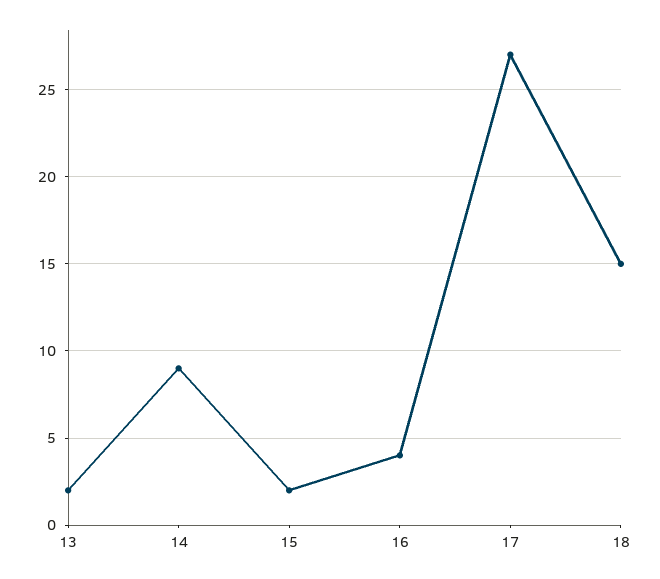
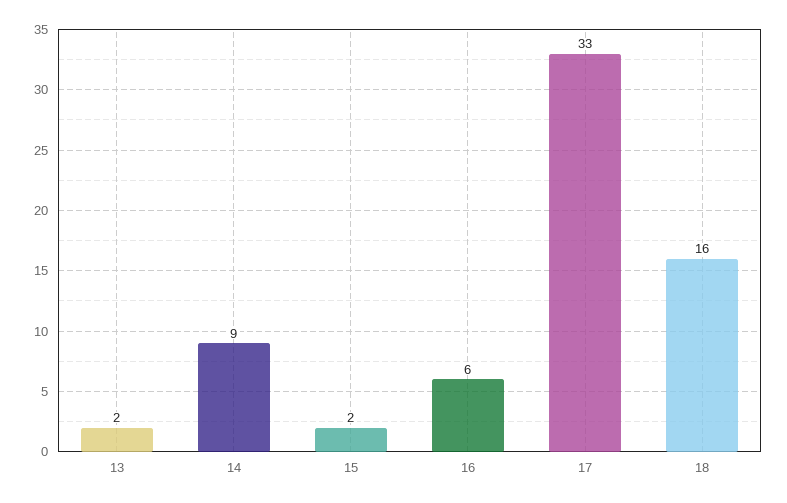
16: 4 -> 6
17: 27 -> 33
18: 15 -> 16

